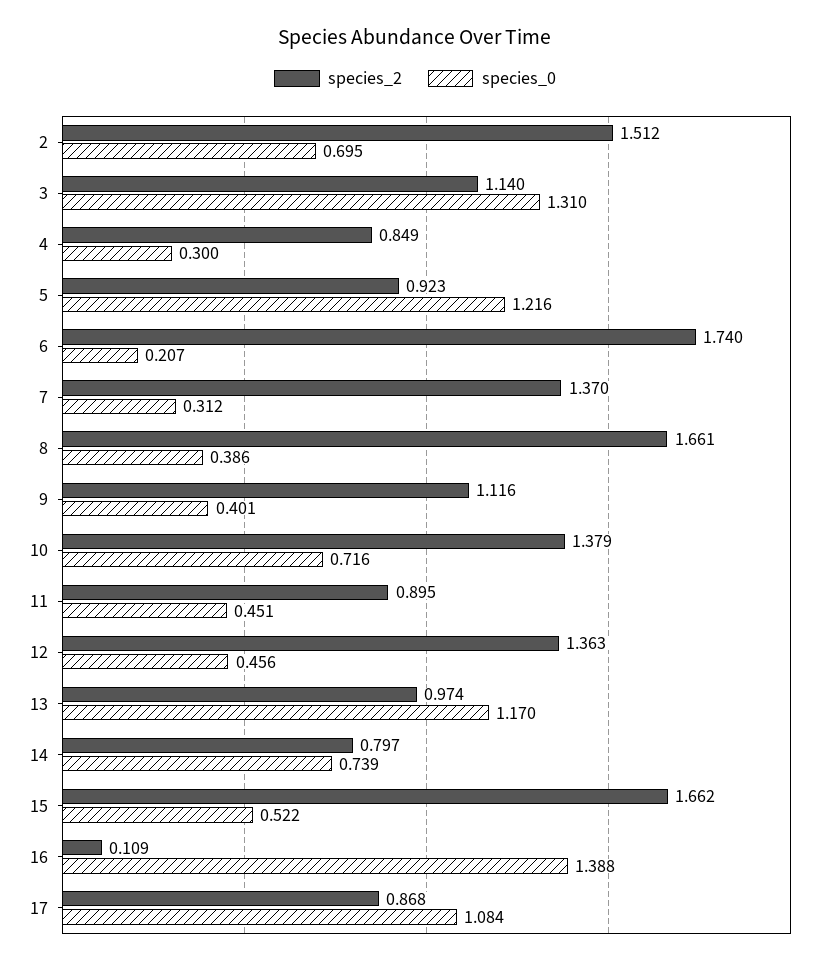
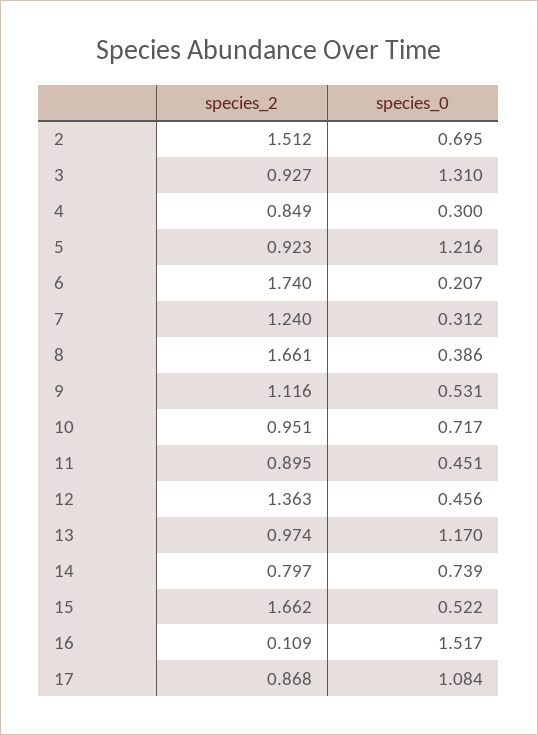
species_2, 3: 1.14 -> 0.927
species_2, 7: 1.37 -> 1.24
species_0, 9: 0.401 -> 0.531
species_2, 10: 1.379 -> 0.951
species_0, 10: 0.716 -> 0.717
species_0, 16: 1.388 -> 1.517

